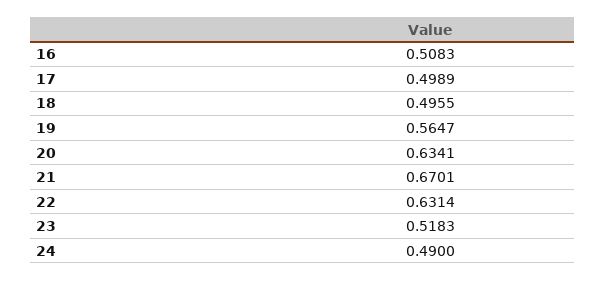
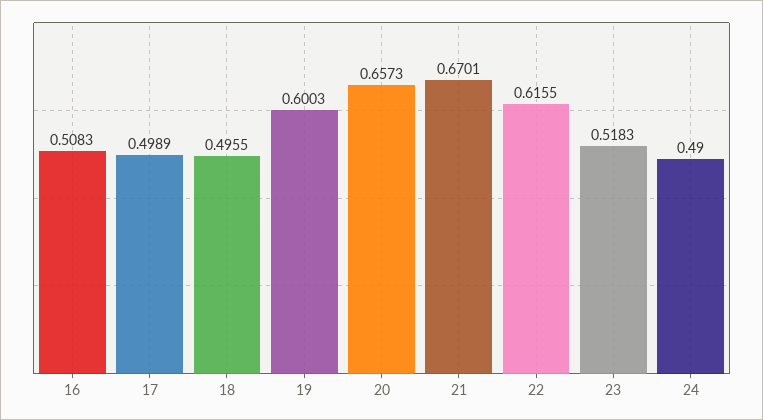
19: 0.5647 -> 0.6003
20: 0.6341 -> 0.6573
22: 0.6314 -> 0.6155

